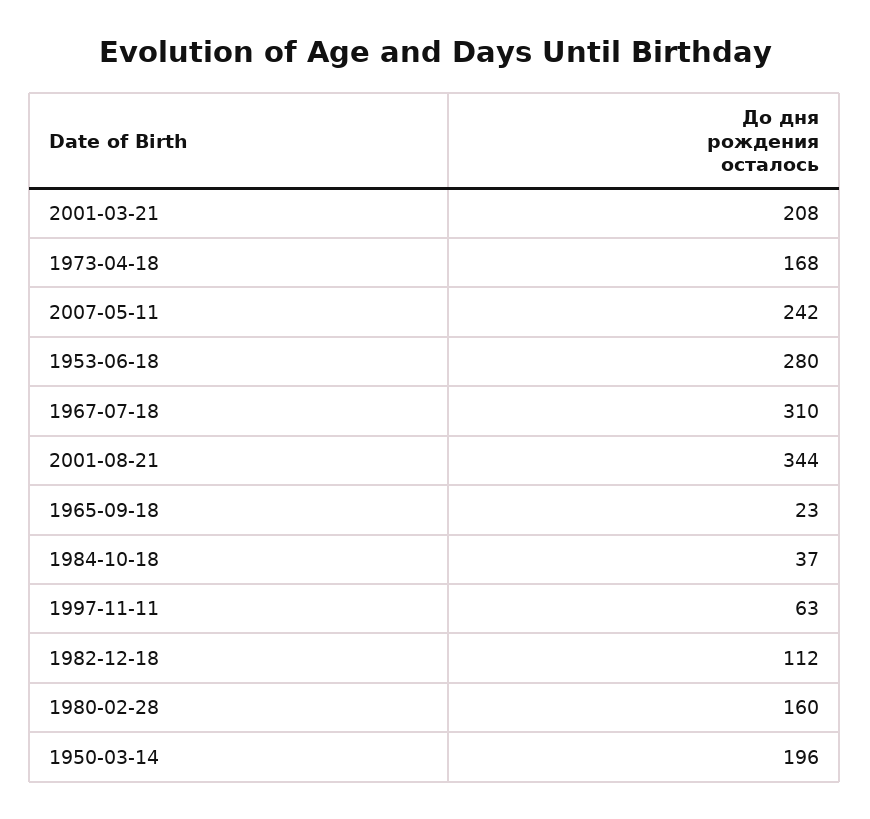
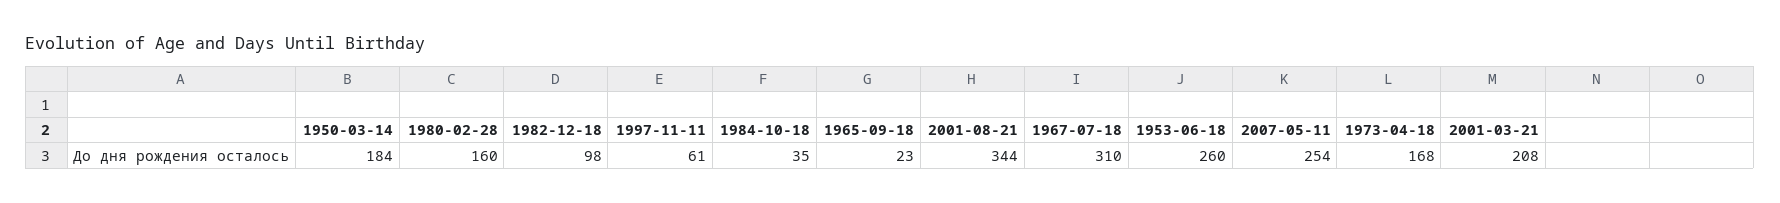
2007-05-11: 242 -> 254
1953-06-18: 280 -> 260
1984-10-18: 37 -> 35
1997-11-11: 63 -> 61
1982-12-18: 112 -> 98
1950-03-14: 196 -> 184

